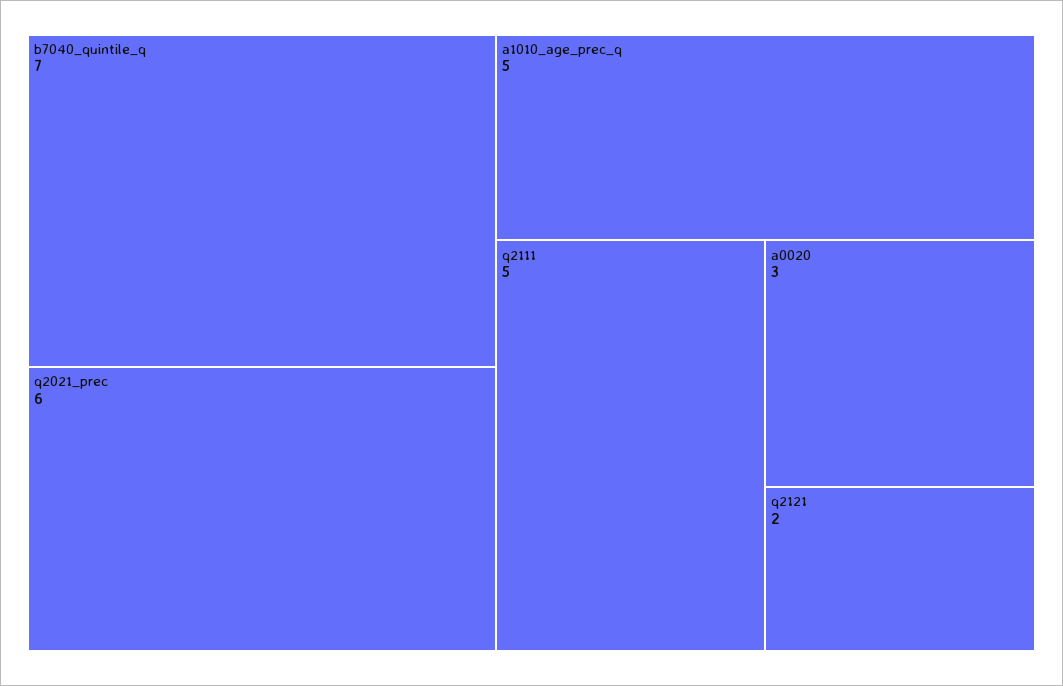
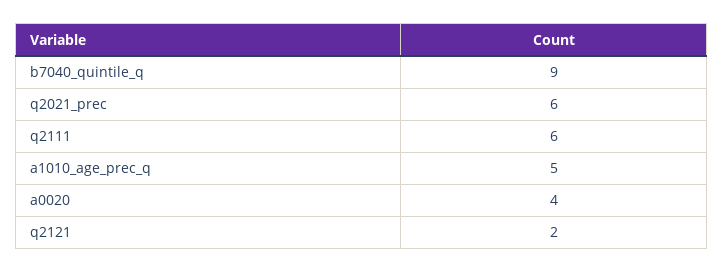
b7040_quintile_q: 7 -> 9
q2111: 5 -> 6
a0020: 3 -> 4

